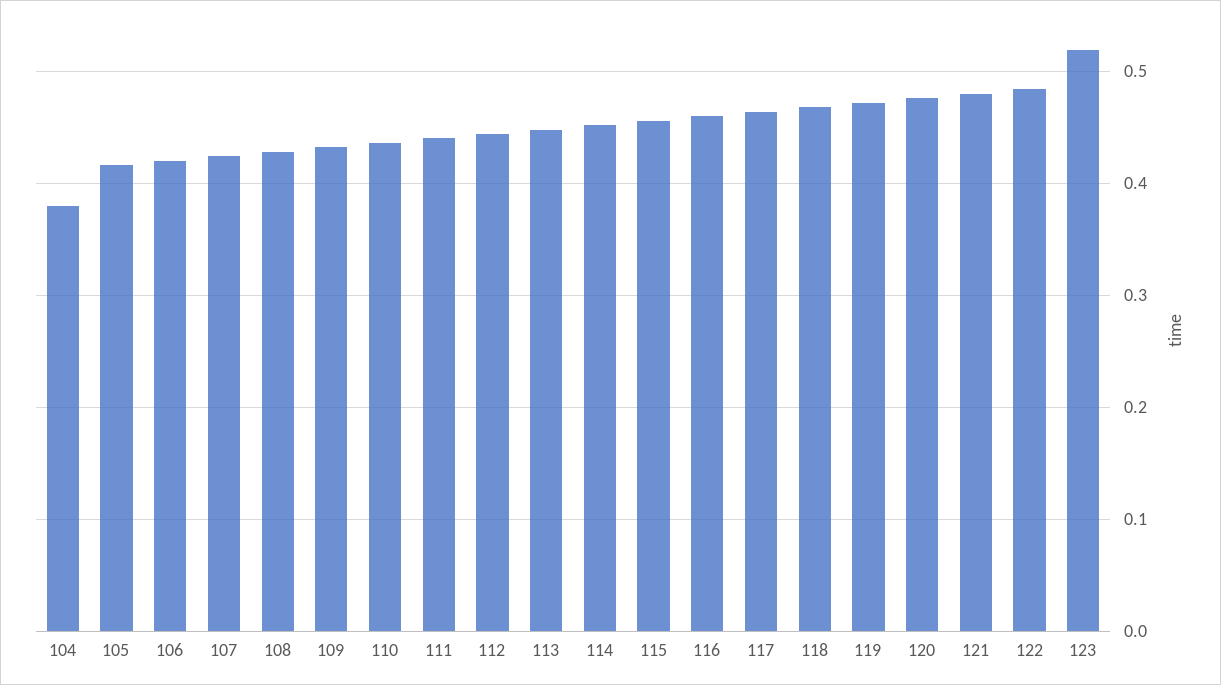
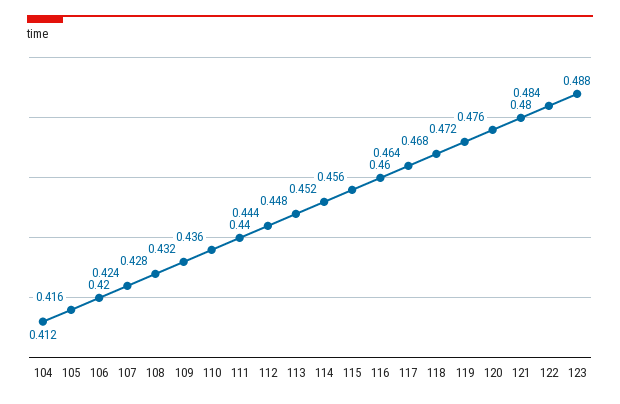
104: 0.38 -> 0.412
123: 0.52 -> 0.488

